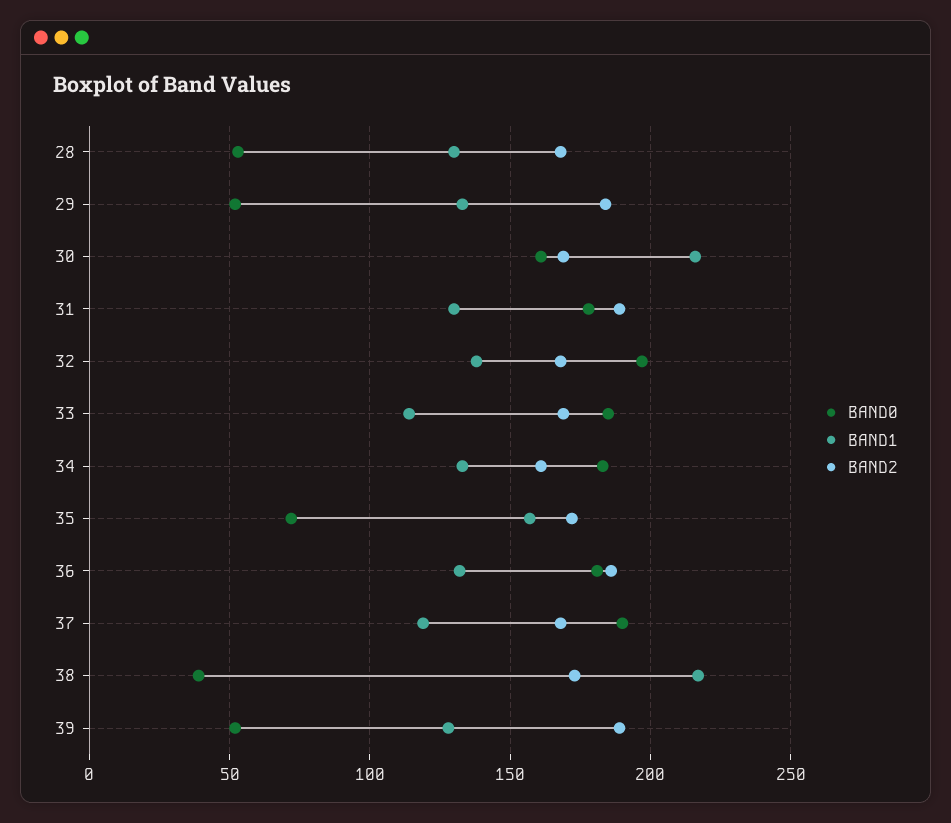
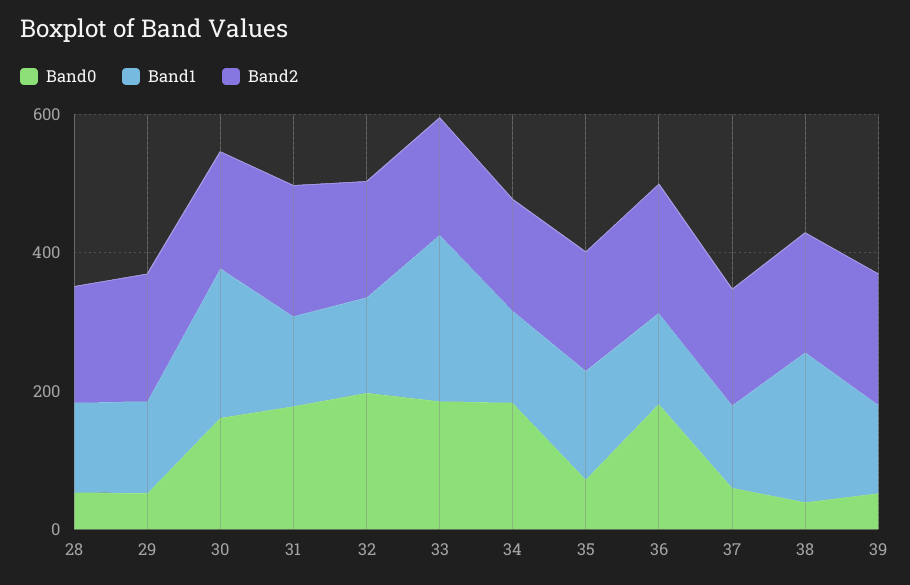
BAND1, 33: 115 -> 250
BAND0, 37: 190 -> 50

